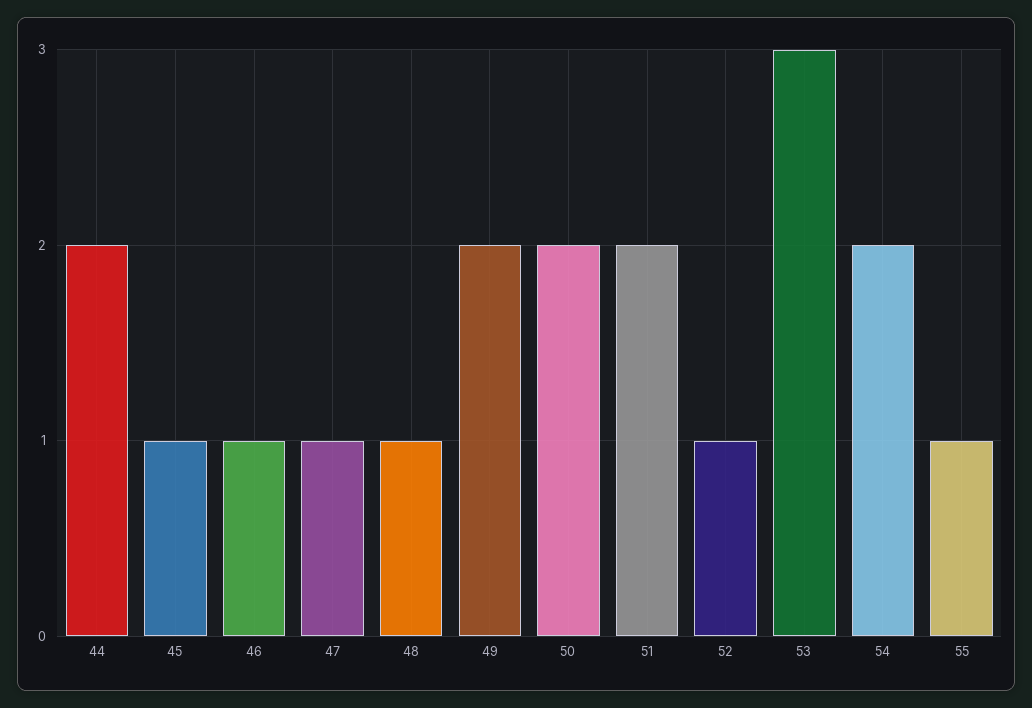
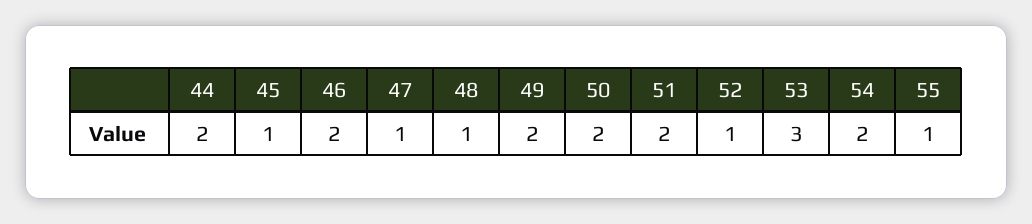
46: 1 -> 2

